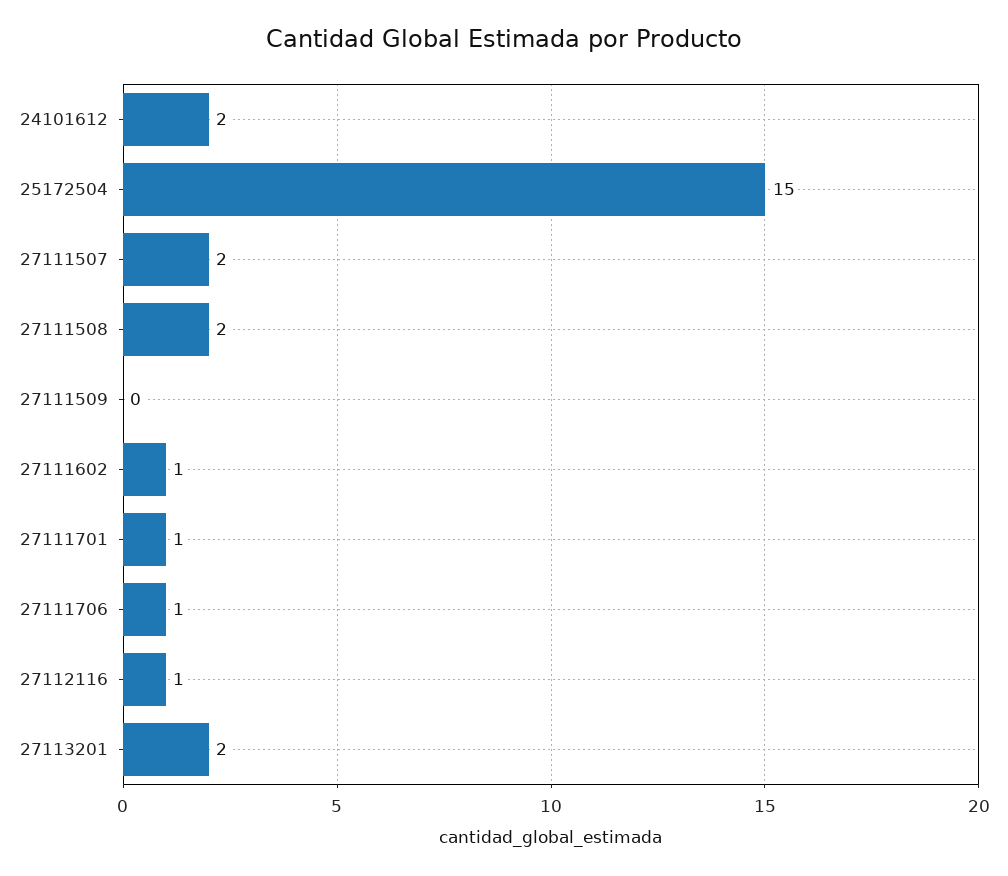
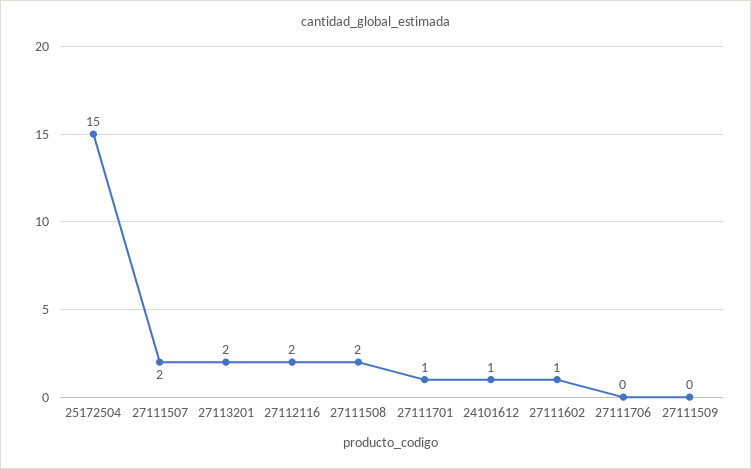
24101612: 2 -> 1
27111706: 1 -> 0
27112116: 1 -> 2

